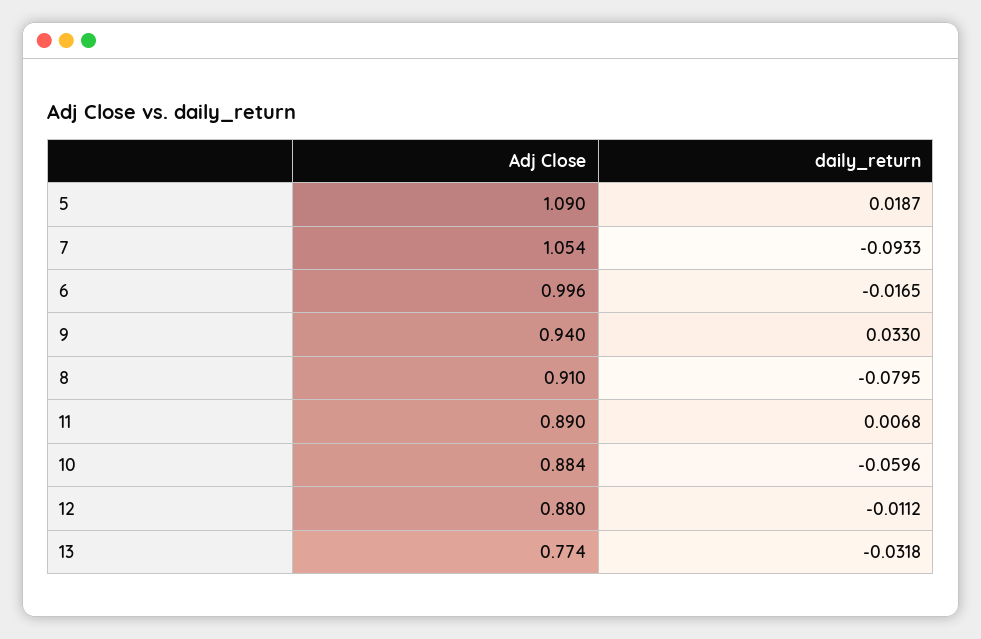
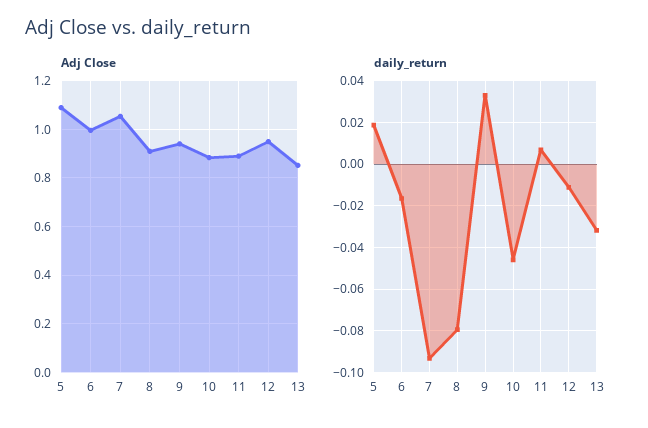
daily_return, 10: -0.0596 -> -0.045
Adj Close, 12: 0.88 -> 0.95
Adj Close, 13: 0.774 -> 0.85

